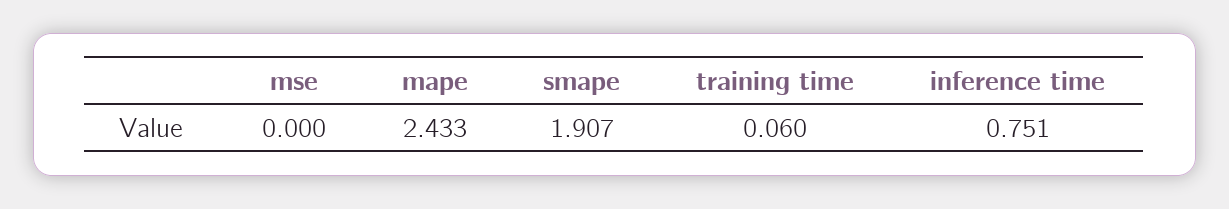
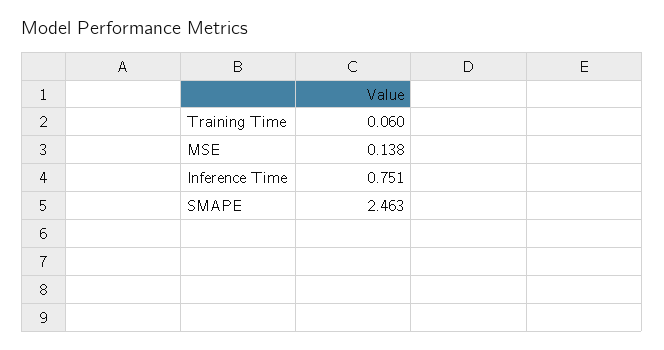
mse: 0 -> 0.138
mape: 2.433 -> none
smape: 1.907 -> 2.463

